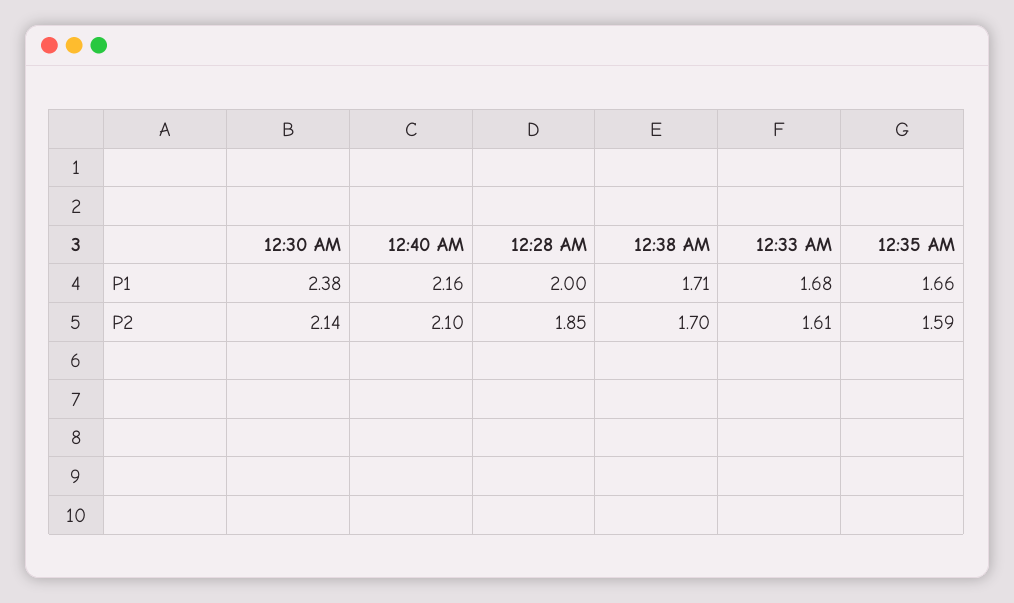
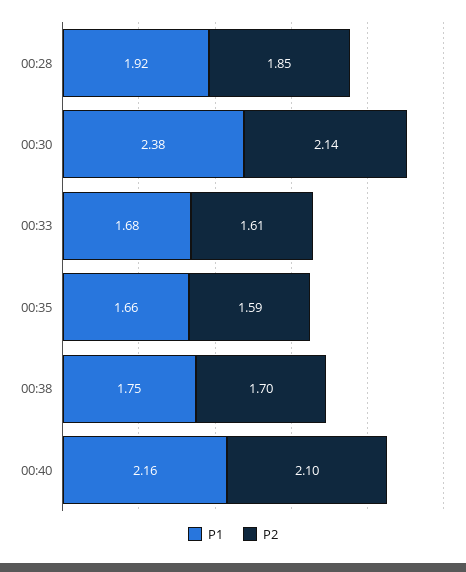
P1, 12:28 AM: 2 -> 1.92
P1, 12:38 AM: 1.71 -> 1.75

